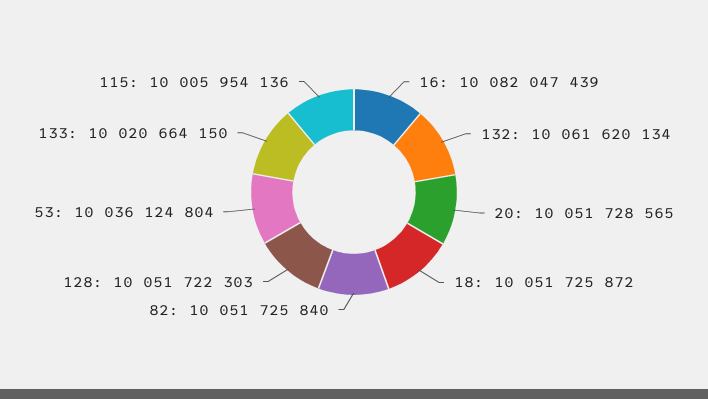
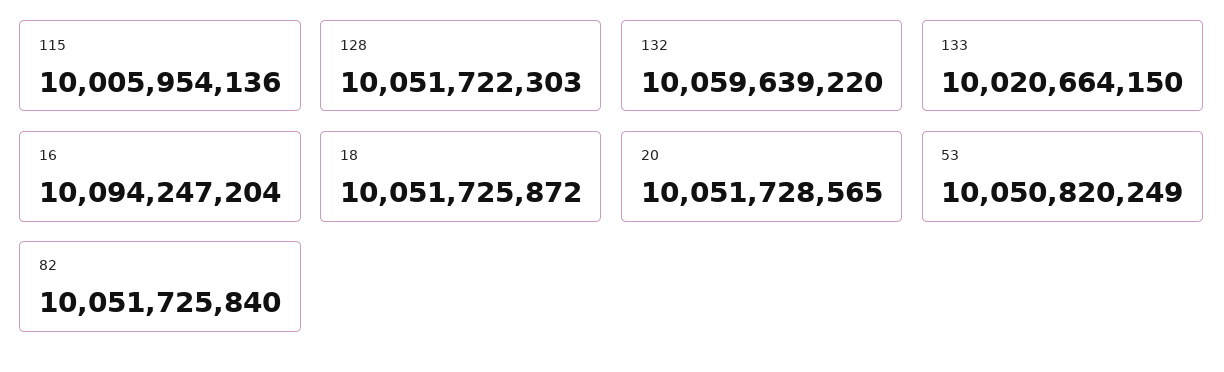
16: 10082047439 -> 10094247204
132: 10061620134 -> 10059639220
53: 10036124804 -> 10050820249

